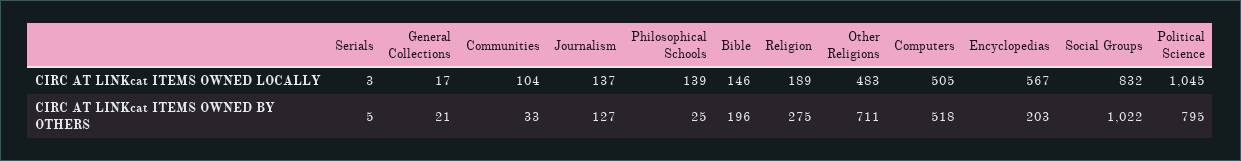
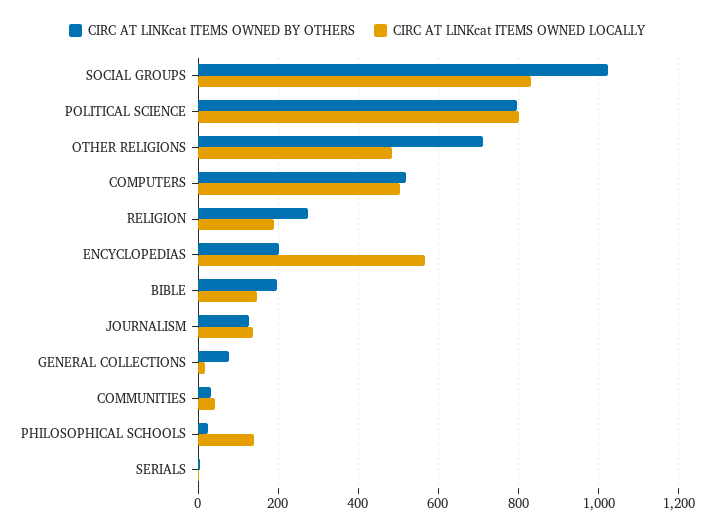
CIRC AT LINKcat ITEMS OWNED LOCALLY, Communities: 104 -> 40
CIRC AT LINKcat ITEMS OWNED LOCALLY, Political Science: 1045 -> 800
CIRC AT LINKcat ITEMS OWNED BY OTHERS, General Collections: 21 -> 80

